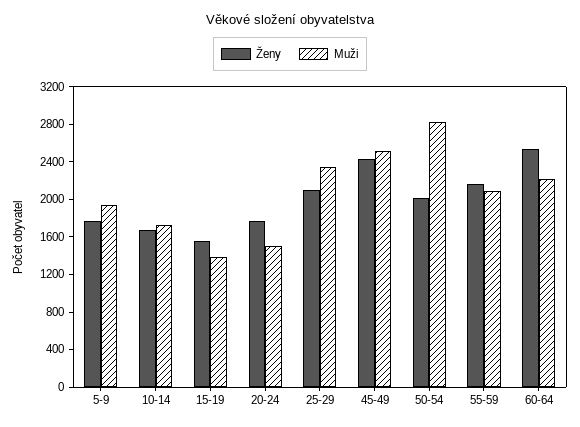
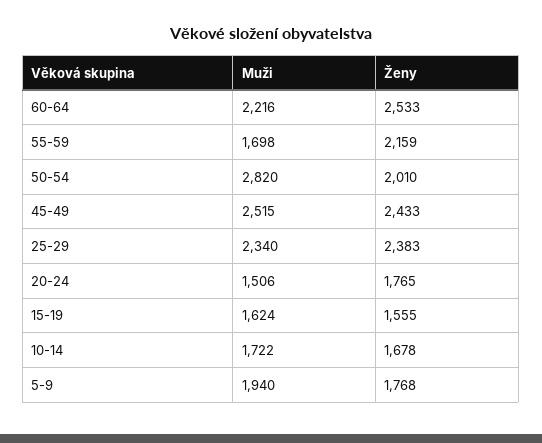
Muži, 15-19: 1400 -> 1624
Ženy, 25-29: 2100 -> 2383
Muži, 55-59: 2100 -> 1698

